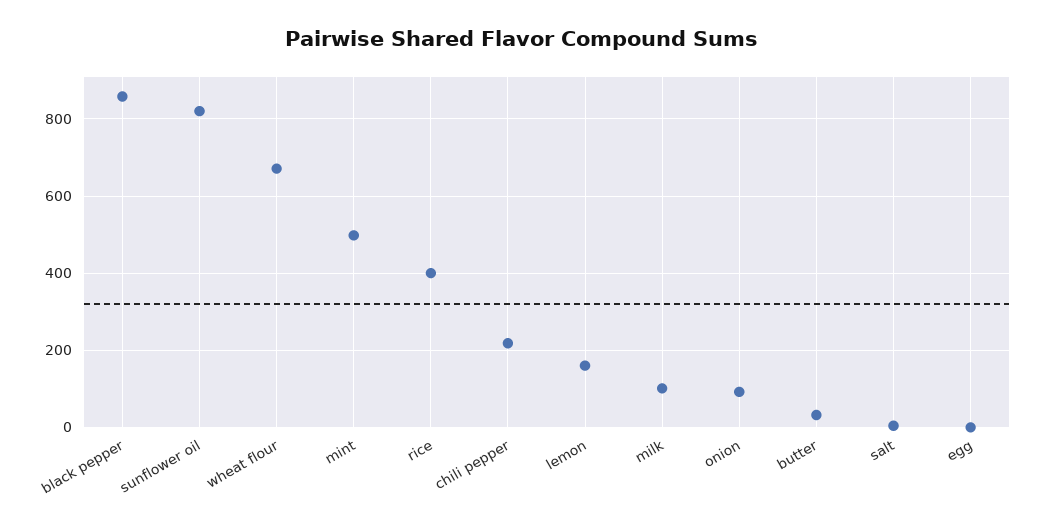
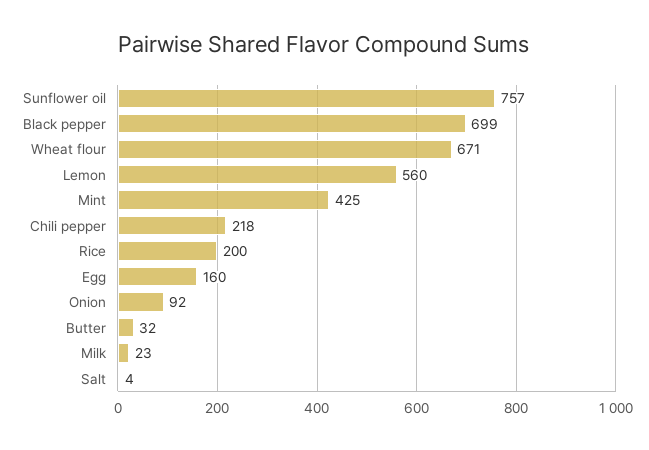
black pepper: 860 -> 699
sunflower oil: 820 -> 757
mint: 500 -> 425
rice: 400 -> 200
lemon: 160 -> 560
milk: 100 -> 23
egg: 0 -> 160

